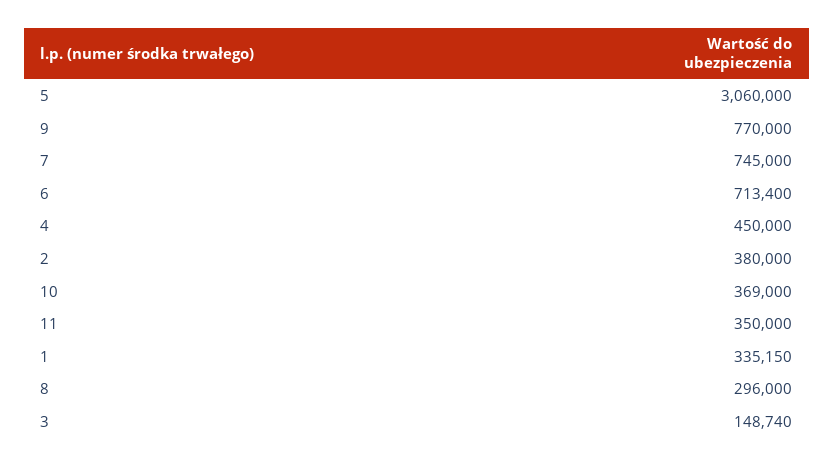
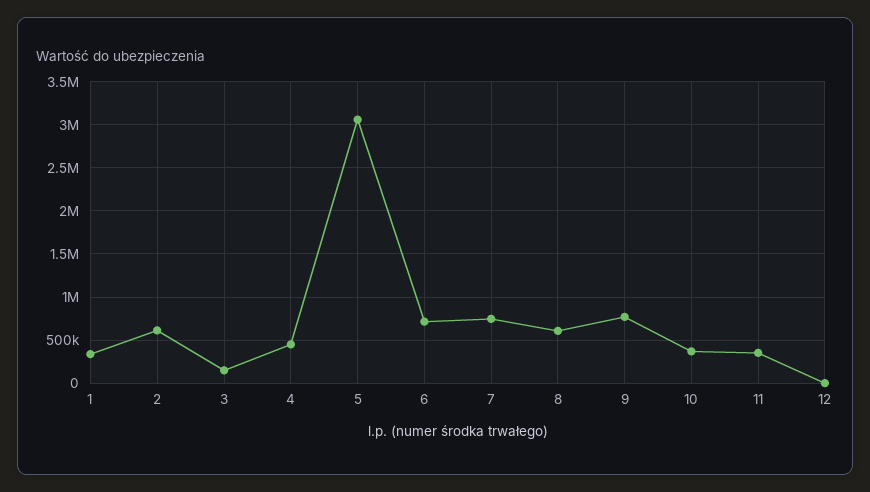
2: 380000 -> 600000
8: 296000 -> 600000
12: none -> 0

